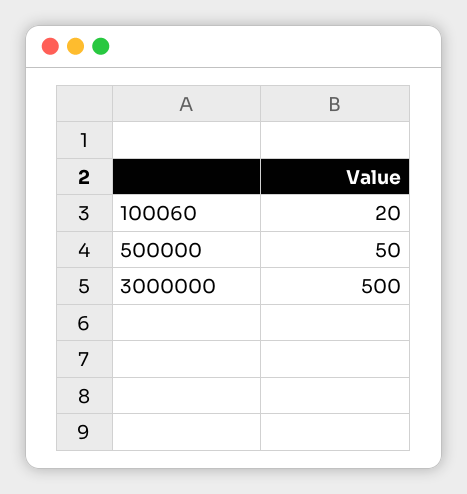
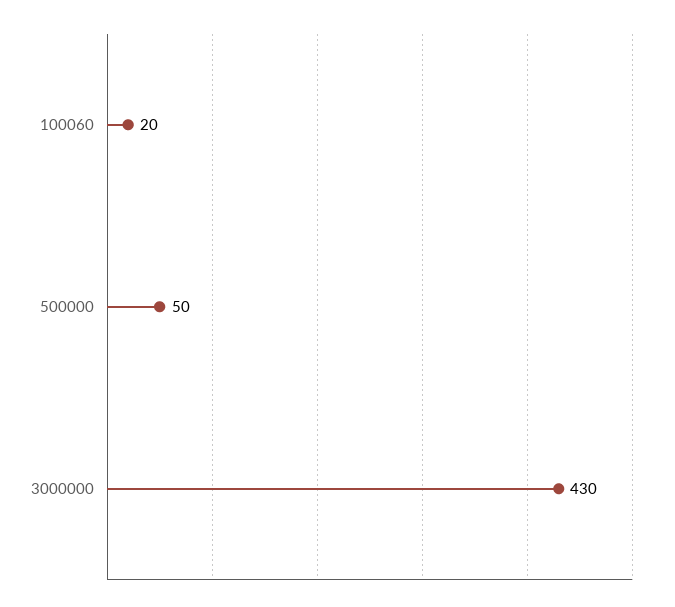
3000000: 500 -> 430

